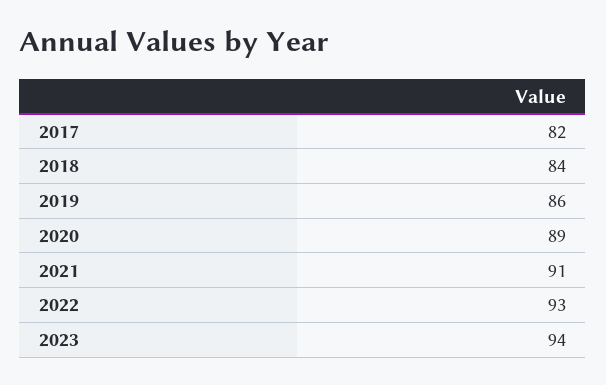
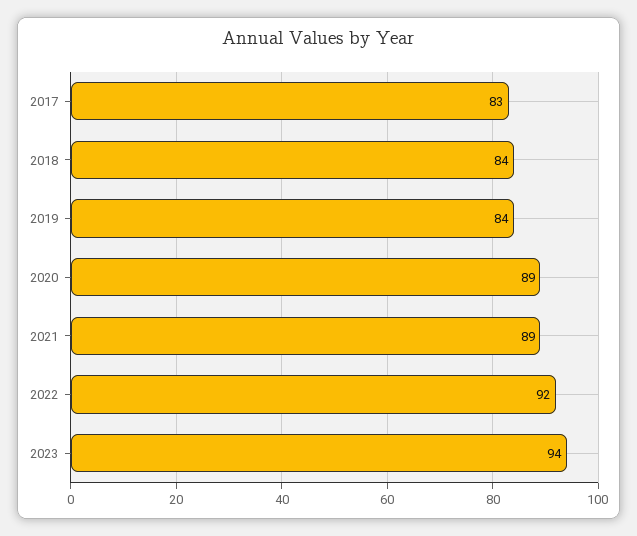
2017: 82 -> 83
2019: 86 -> 84
2021: 91 -> 89
2022: 93 -> 92

